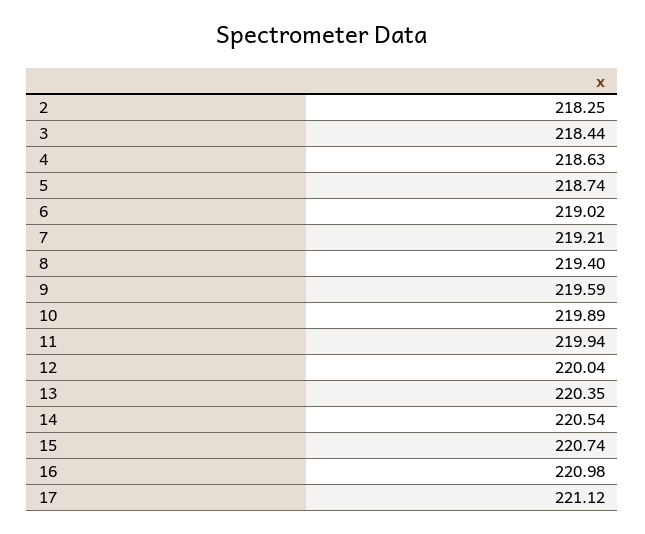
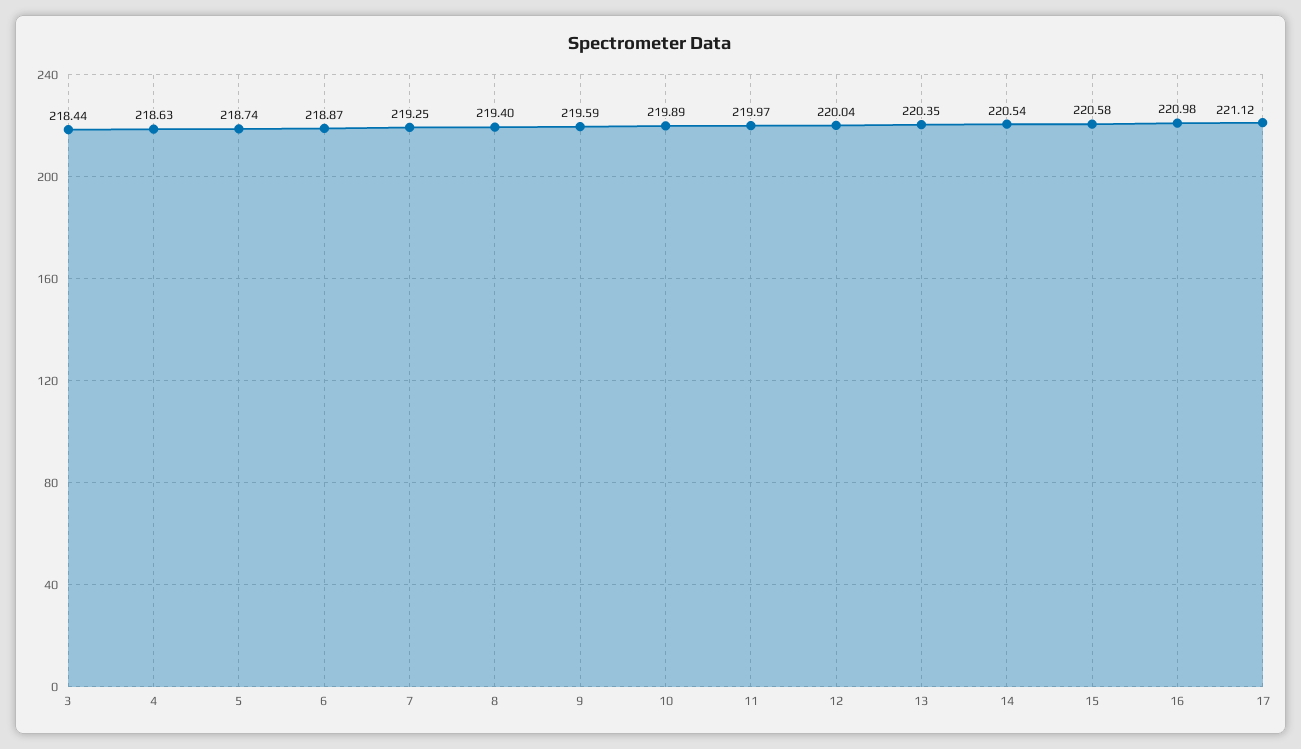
2: 218.25 -> none
6: 219.02 -> 218.87
7: 219.21 -> 219.25
11: 219.94 -> 219.97
15: 220.74 -> 220.58

